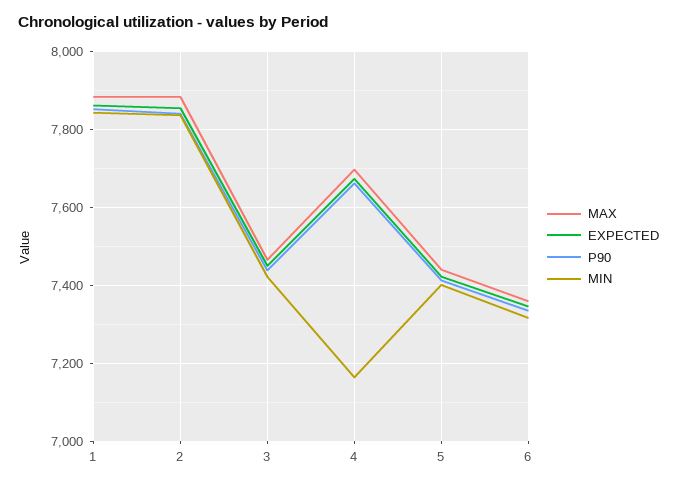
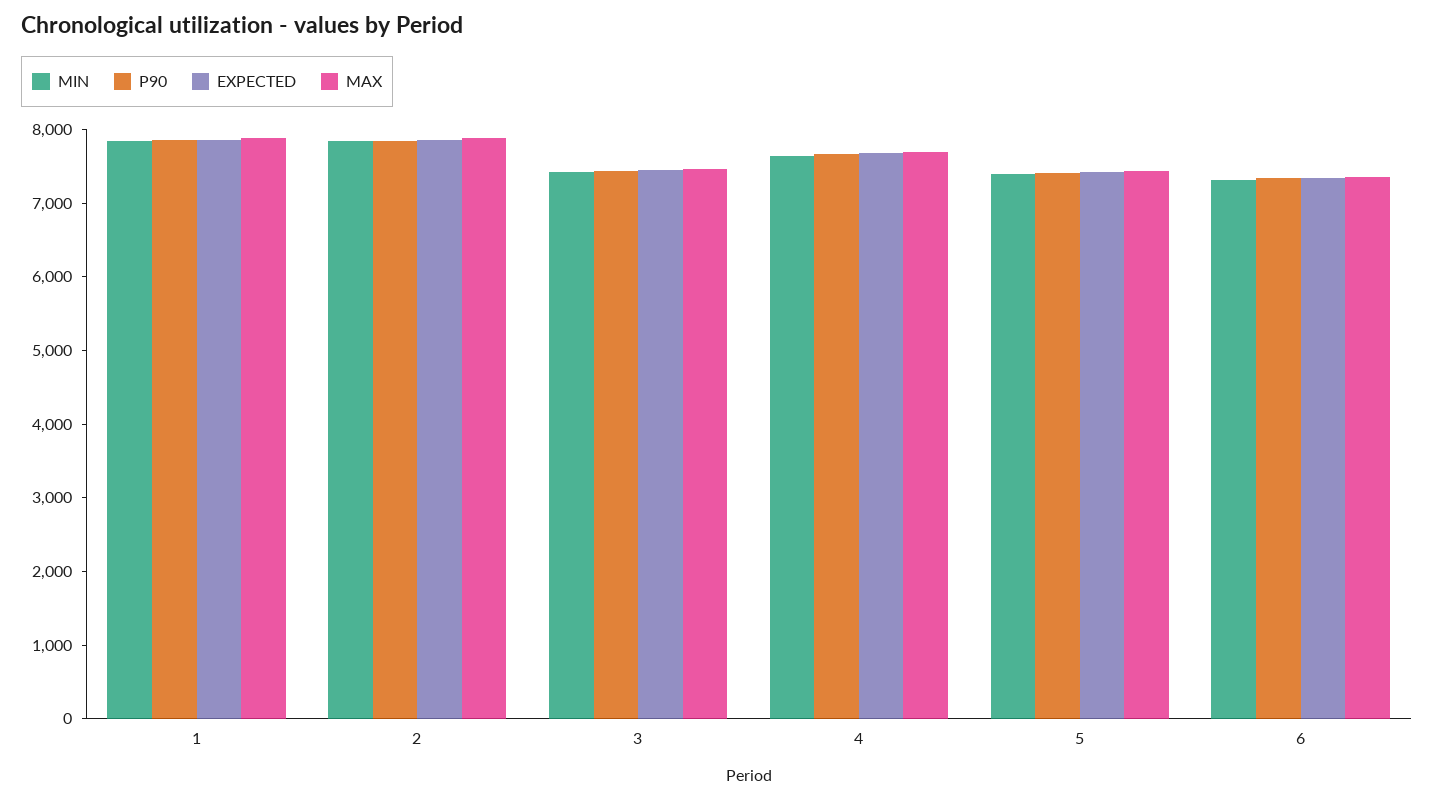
MIN, 4: 7160 -> 7600

